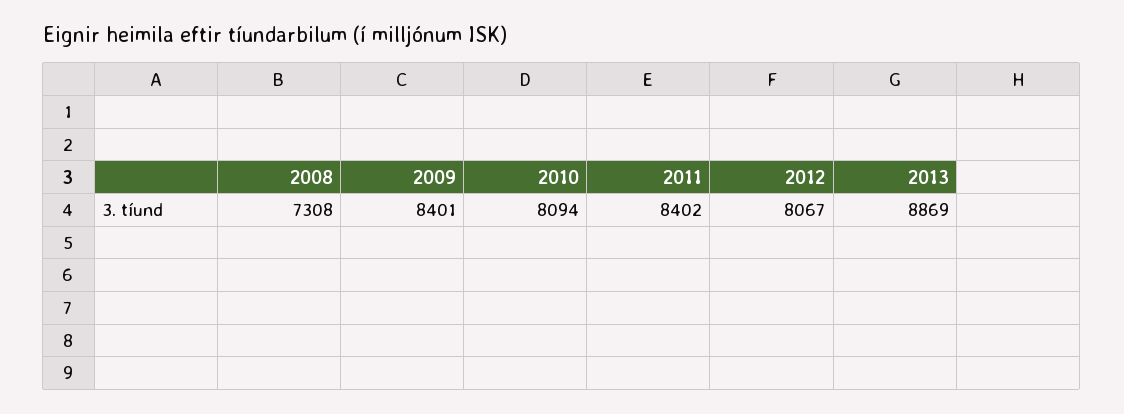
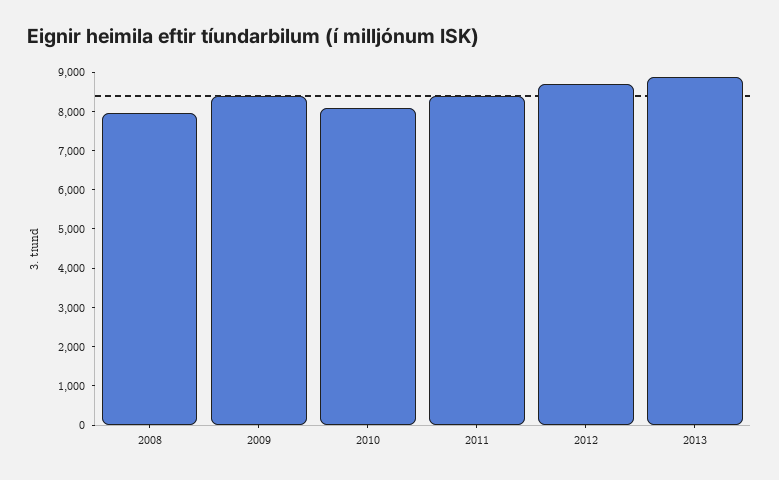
2008: 7308 -> 8000
2012: 8067 -> 8750

